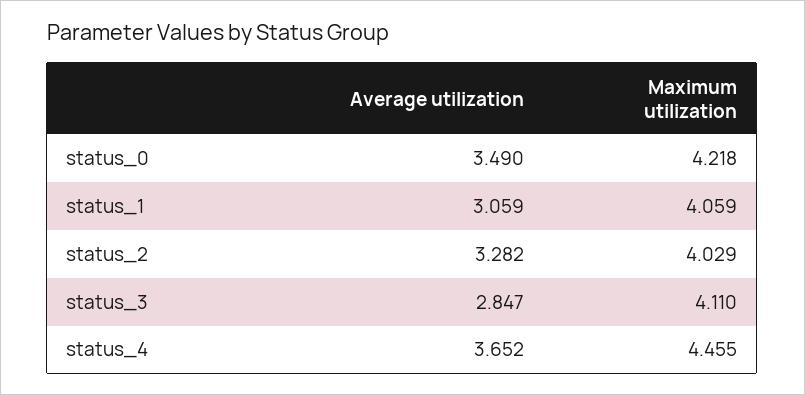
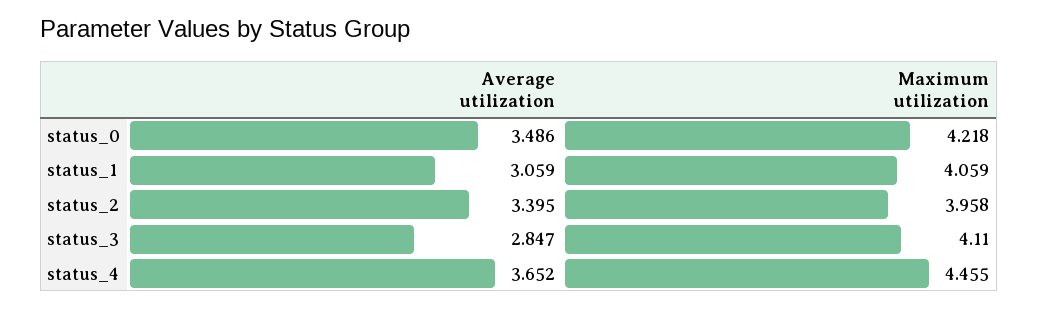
Average utilization, status_0: 3.49 -> 3.486
Average utilization, status_2: 3.282 -> 3.395
Maximum utilization, status_2: 4.029 -> 3.958

